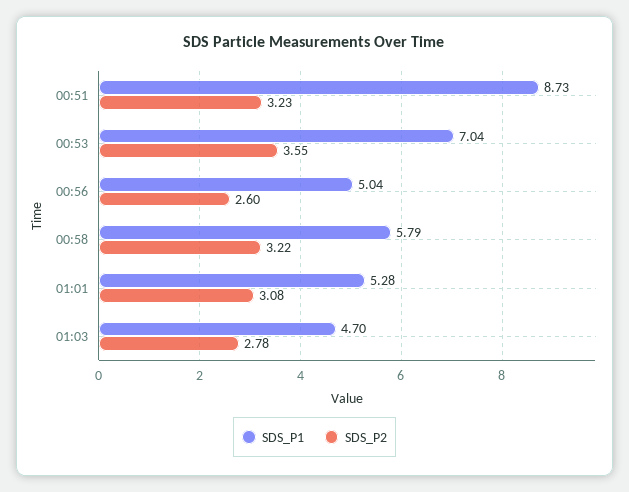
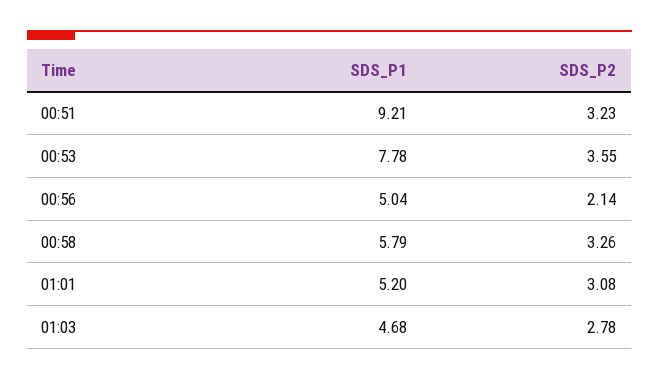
SDS_P1, 00:51: 8.73 -> 9.21
SDS_P1, 00:53: 7.04 -> 7.78
SDS_P2, 00:56: 2.6 -> 2.14
SDS_P2, 00:58: 3.22 -> 3.26
SDS_P1, 01:01: 5.28 -> 5.2
SDS_P1, 01:03: 4.7 -> 4.68

